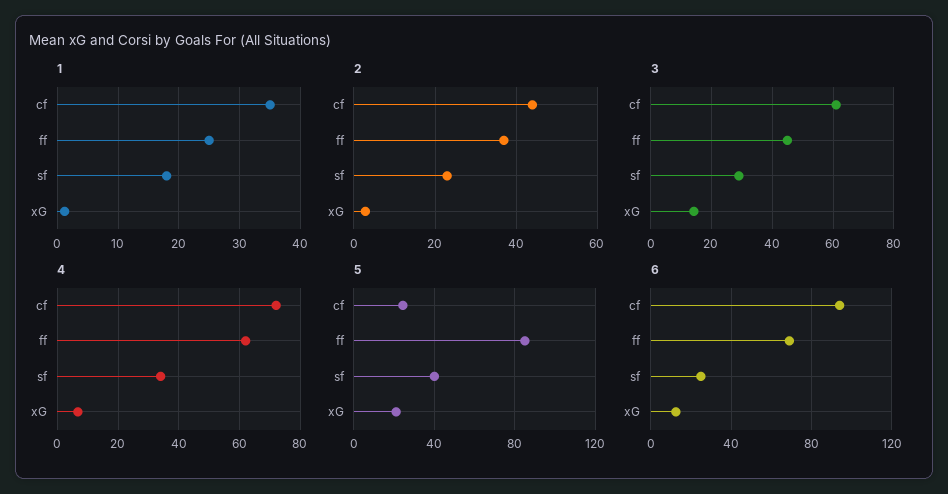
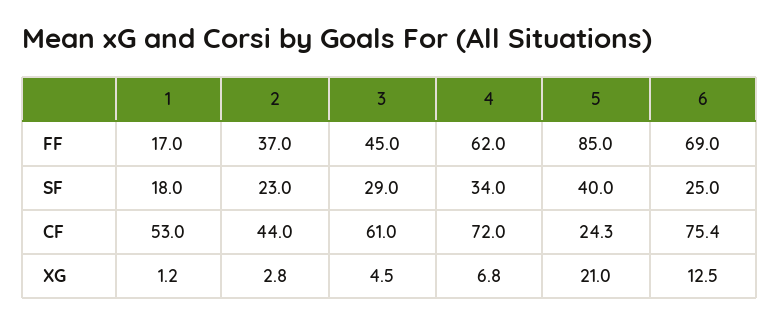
1, cf: 35 -> 53
1, ff: 25 -> 17
3, xG: 14 -> 4.5
6, cf: 95 -> 75.4

